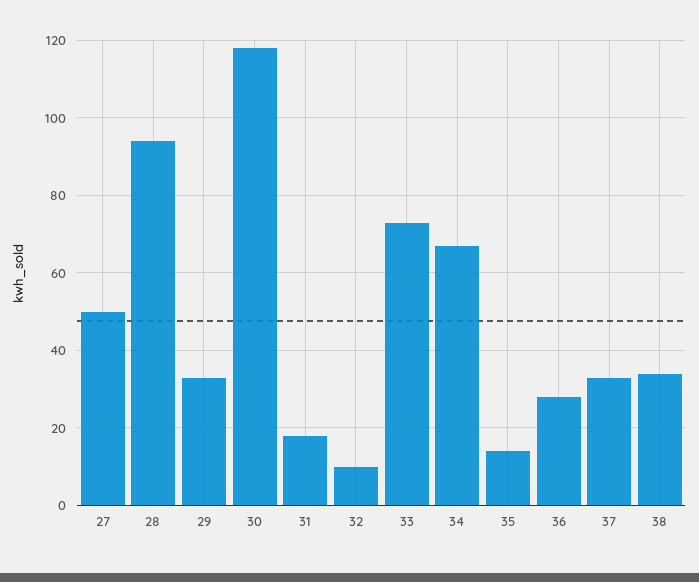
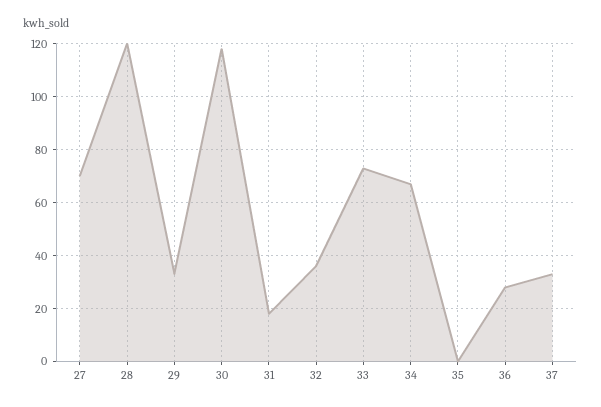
27: 50 -> 70
28: 95 -> 120
32: 10 -> 35
35: 15 -> 0
38: 35 -> none

